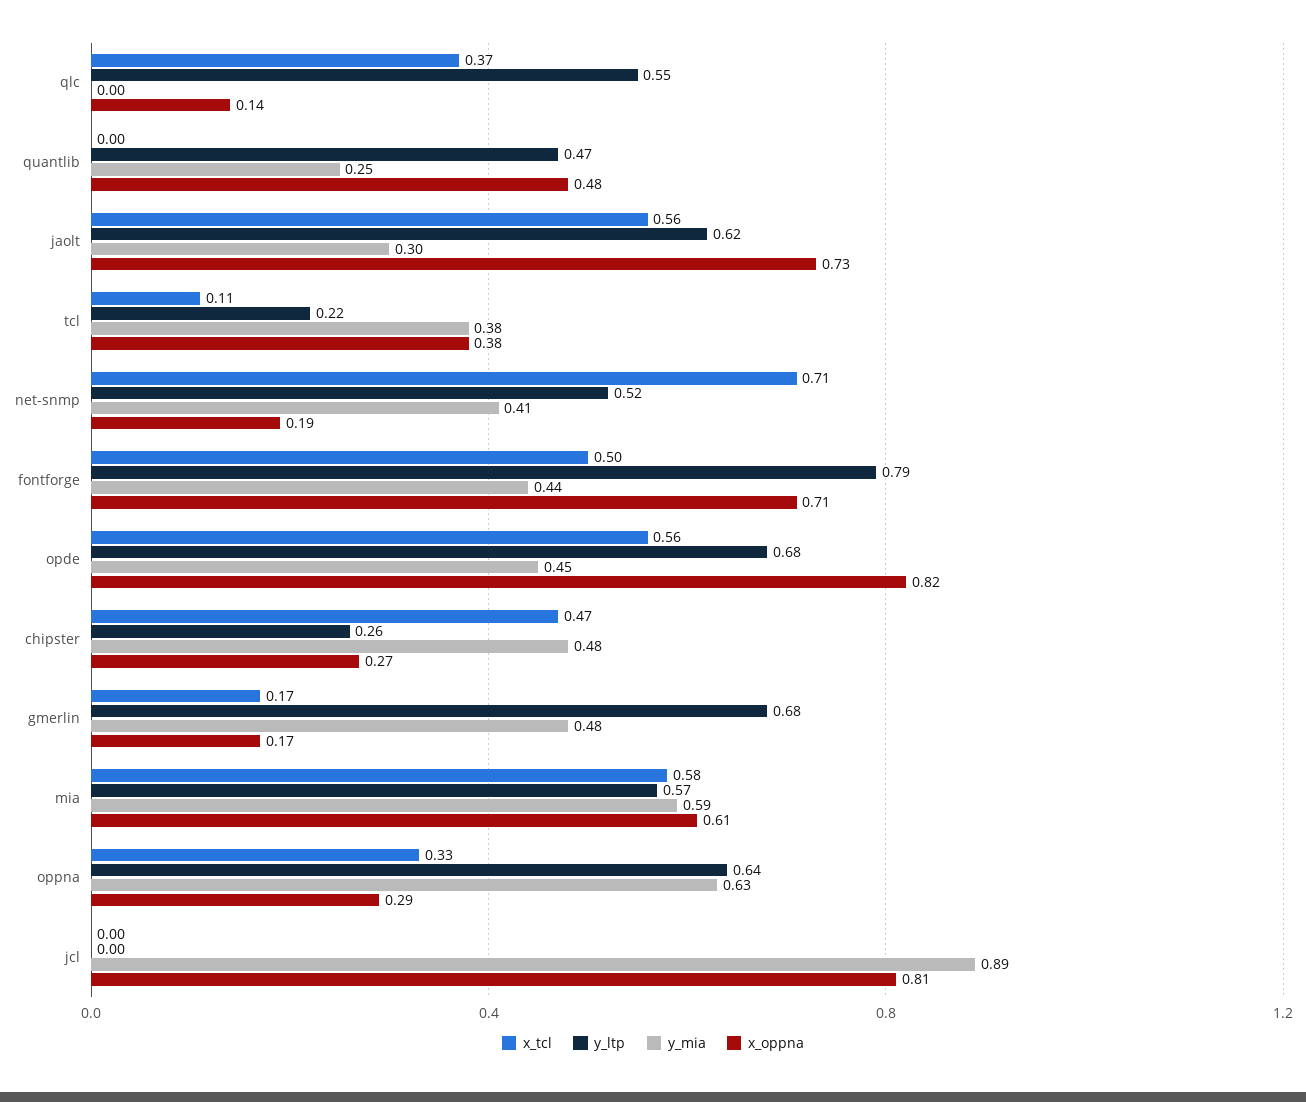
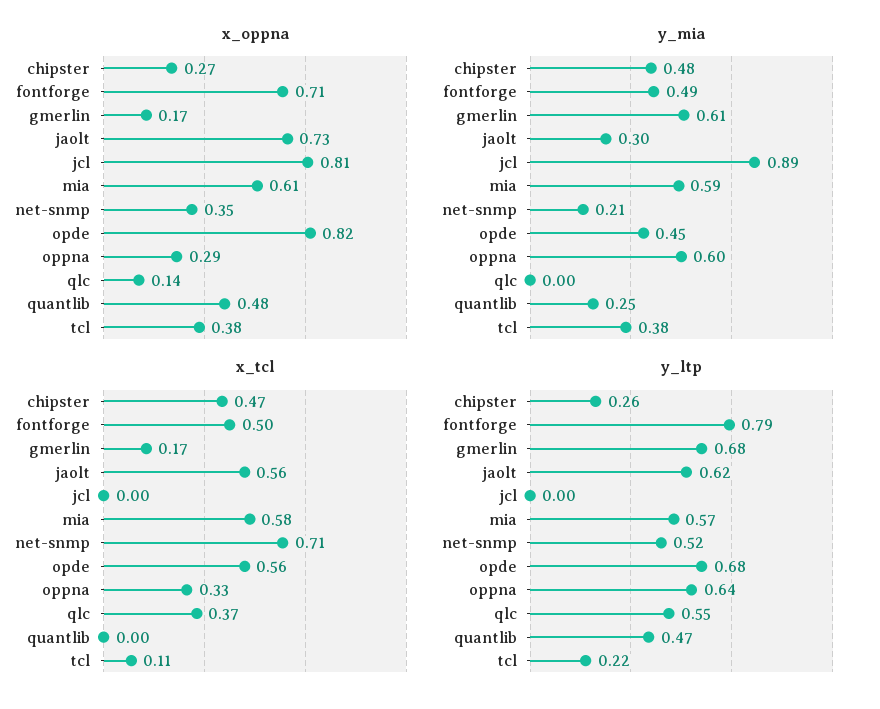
y_mia, net-snmp: 0.41 -> 0.21
x_oppna, net-snmp: 0.19 -> 0.35
y_mia, fontforge: 0.44 -> 0.49
y_mia, gmerlin: 0.48 -> 0.61
y_mia, oppna: 0.63 -> 0.6

